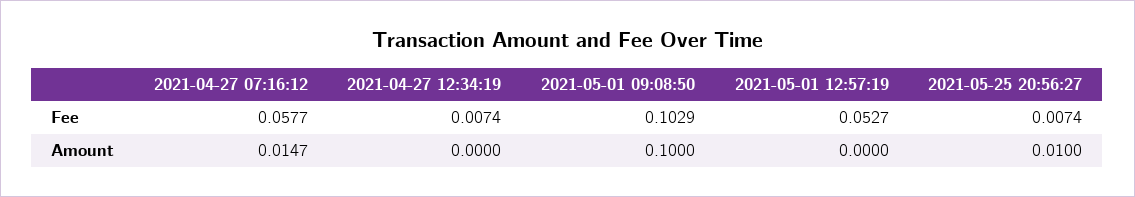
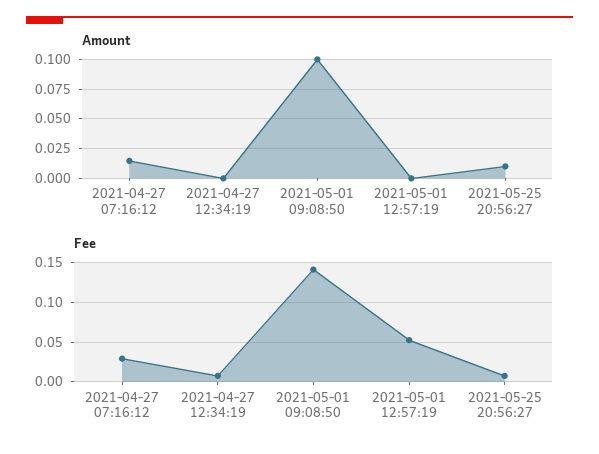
Fee, 2021-04-27 07:16:12: 0.0577 -> 0.03
Fee, 2021-05-01 09:08:50: 0.1029 -> 0.14

